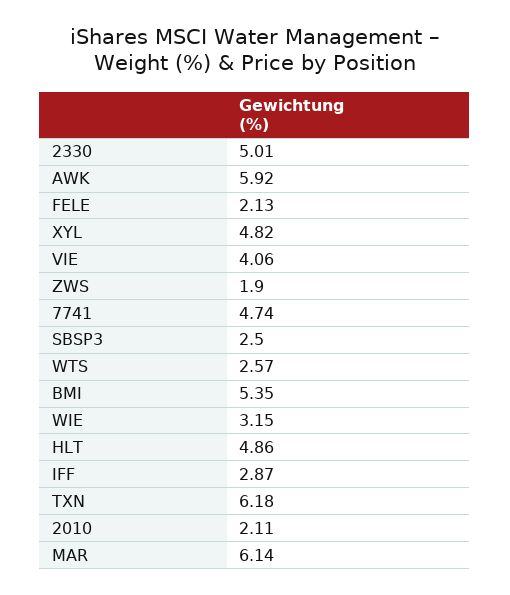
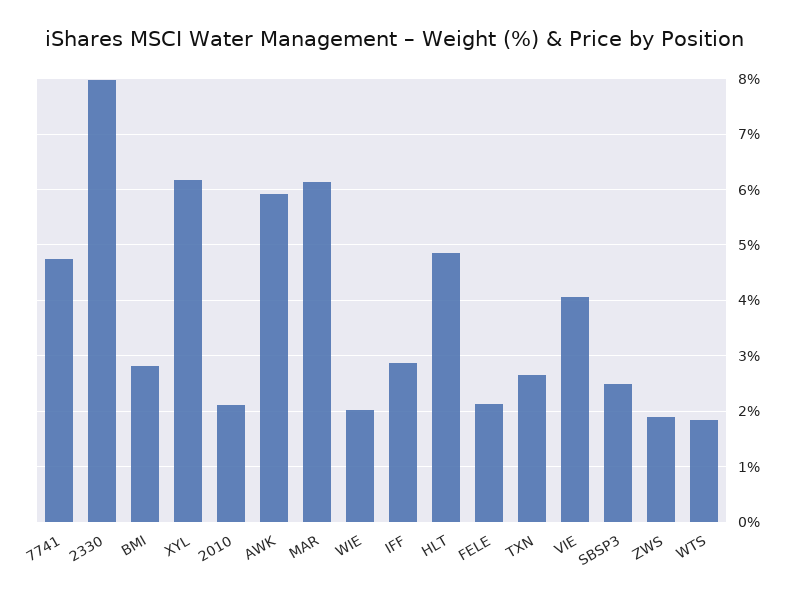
2330: 5.01 -> 8
XYL: 4.82 -> 6.2
WTS: 2.57 -> 1.8
BMI: 5.35 -> 2.8
WIE: 3.15 -> 2
TXN: 6.18 -> 2.6

